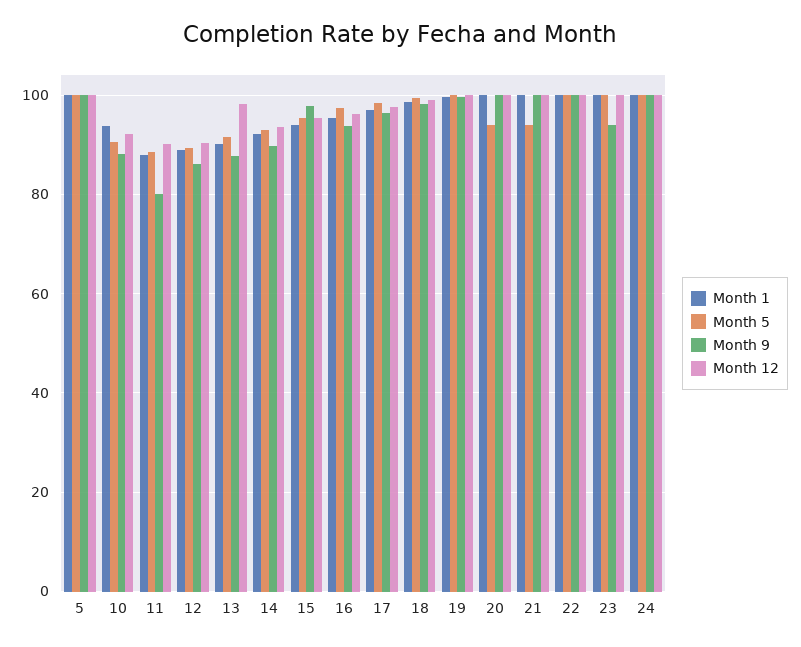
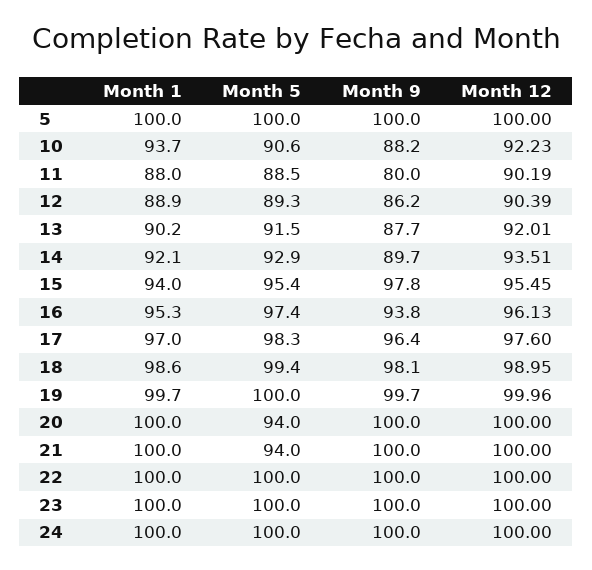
Month 12, 13: 98 -> 92.01
Month 9, 23: 94 -> 100

